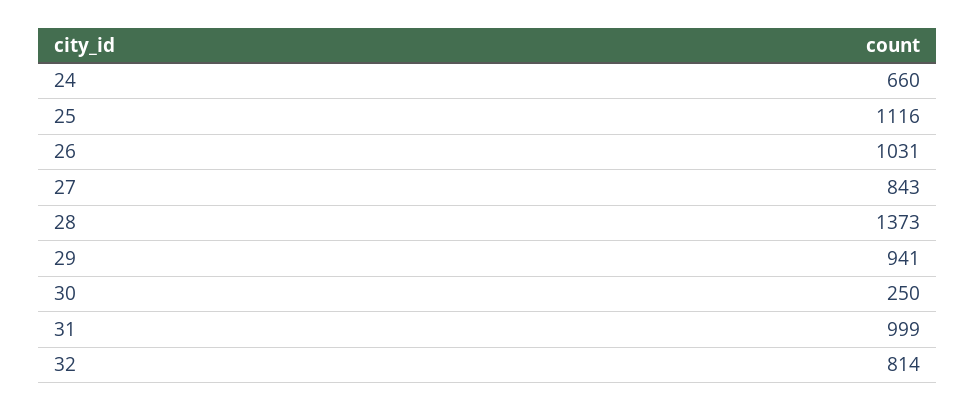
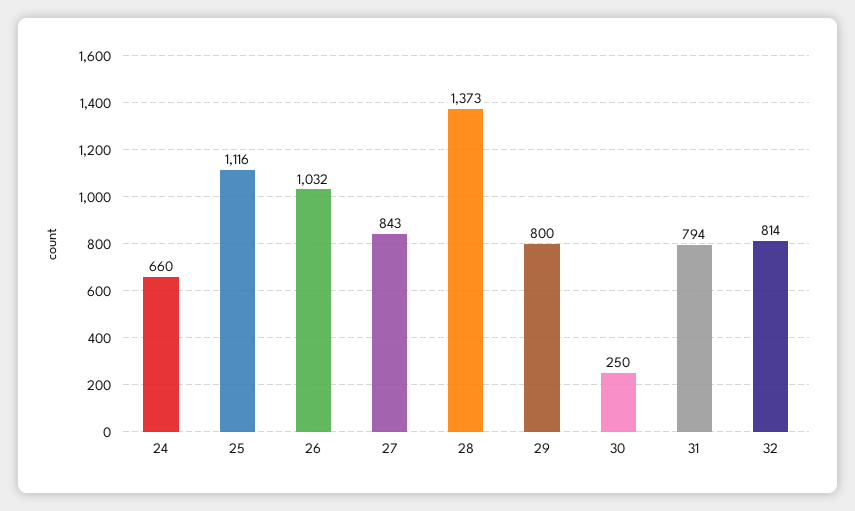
26: 1031 -> 1032
29: 941 -> 800
31: 999 -> 794

